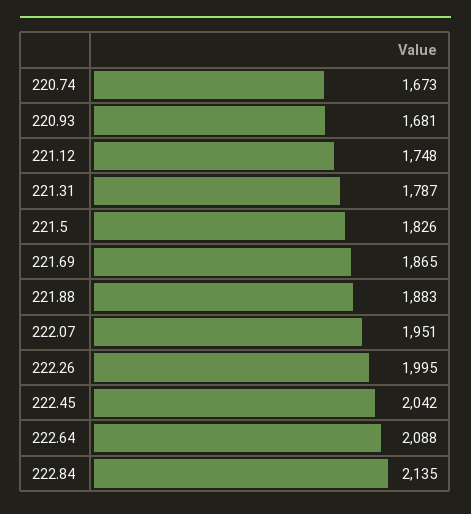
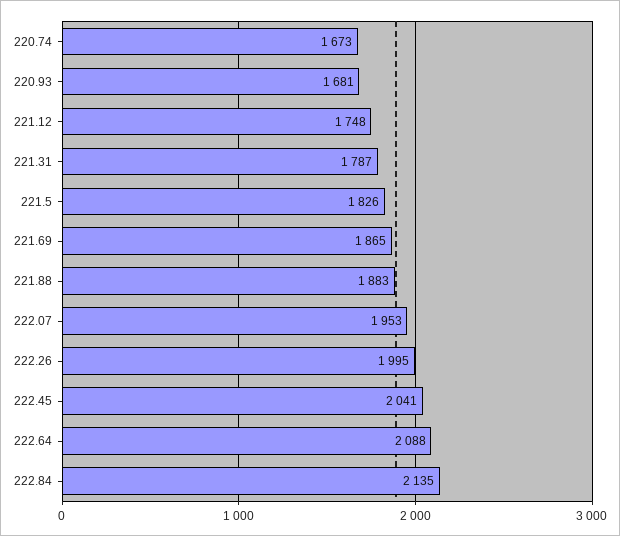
222.07: 1951 -> 1953
222.45: 2042 -> 2041

